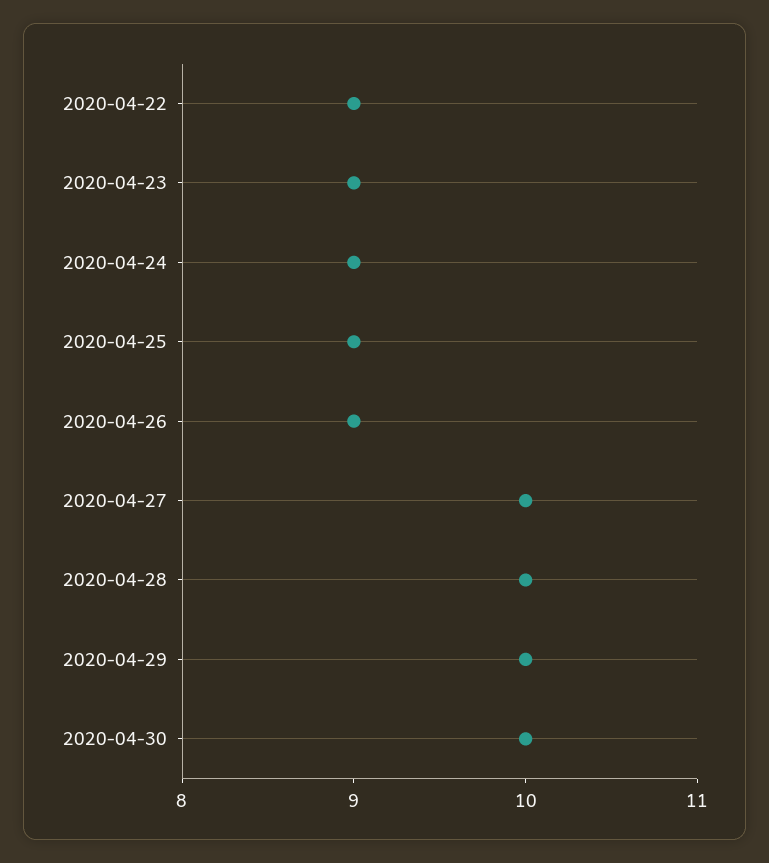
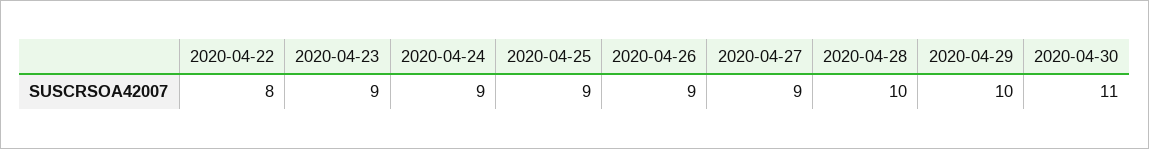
2020-04-22: 9 -> 8
2020-04-27: 10 -> 9
2020-04-30: 10 -> 11

